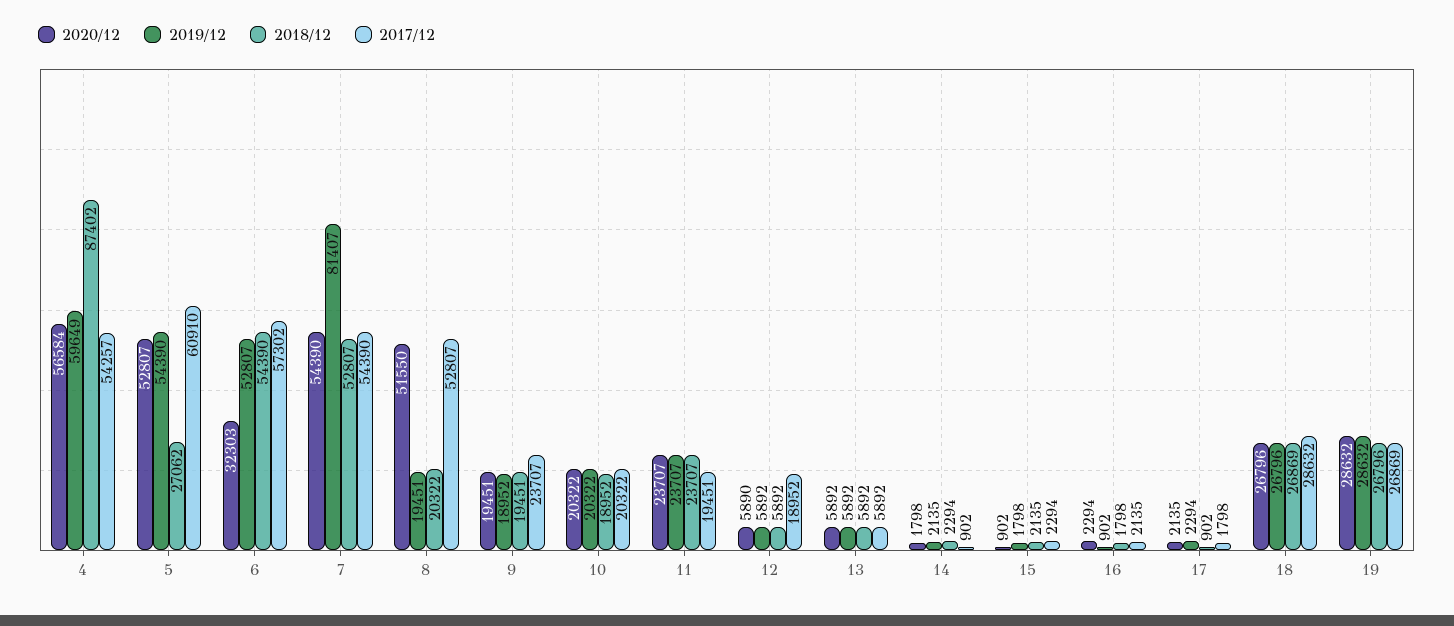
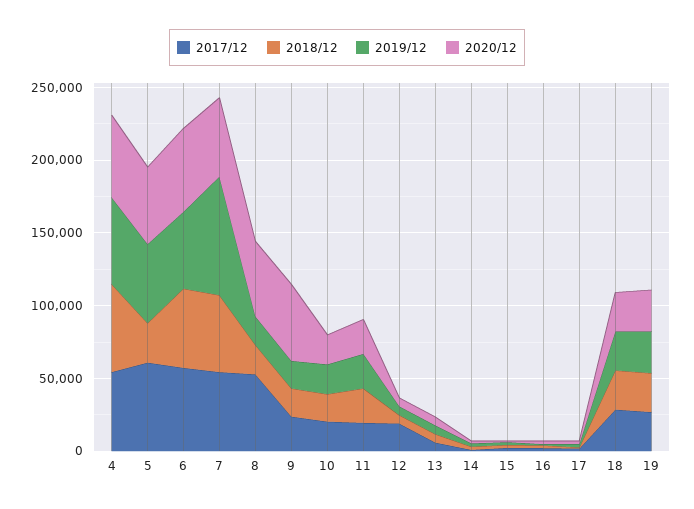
2018/12, 4: 87402 -> 60000
2020/12, 6: 32303 -> 60000
2020/12, 9: 19451 -> 50000

